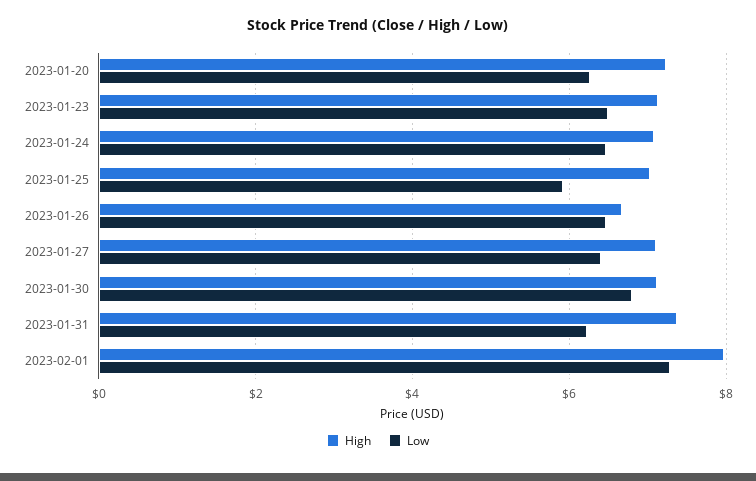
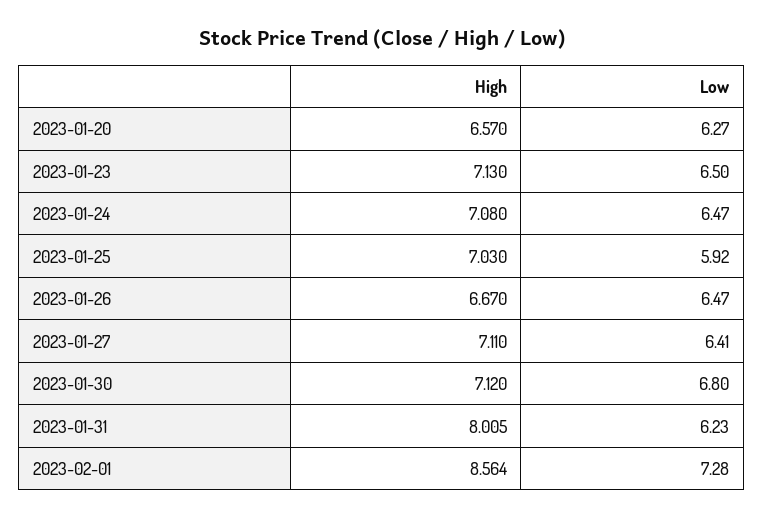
High, 2023-01-20: 7.2 -> 6.57
High, 2023-01-31: 7.4 -> 8.005
High, 2023-02-01: 8 -> 8.564

